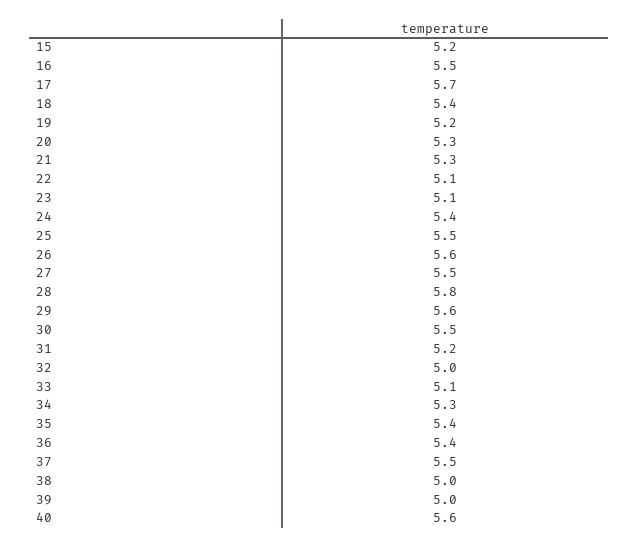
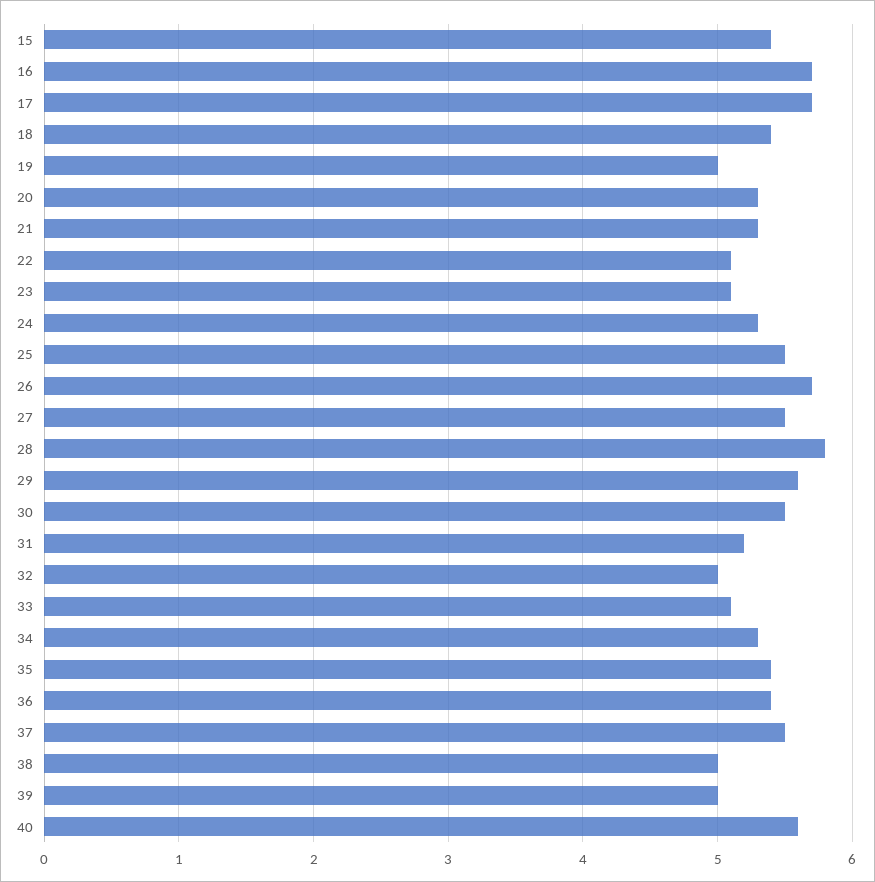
15: 5.2 -> 5.4
16: 5.5 -> 5.7
19: 5.2 -> 5
24: 5.4 -> 5.3
26: 5.6 -> 5.7

